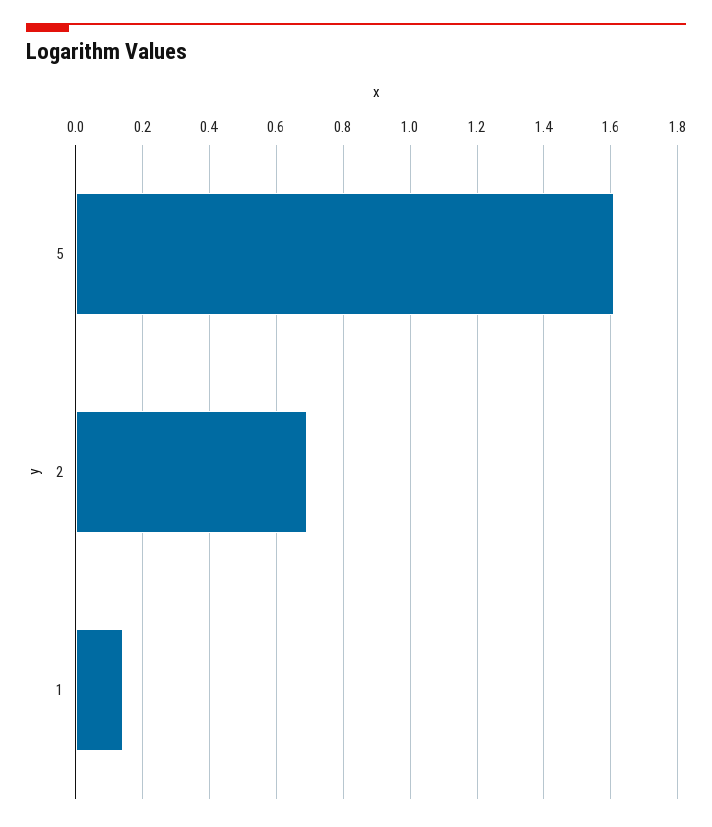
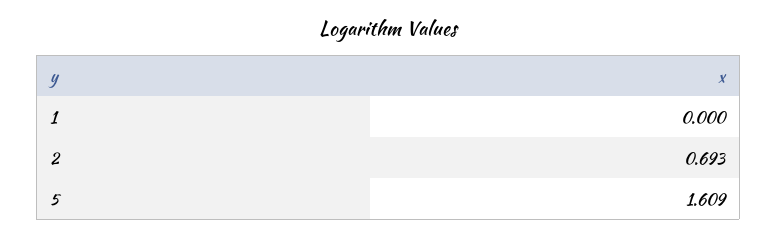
1: 0.14 -> 0

